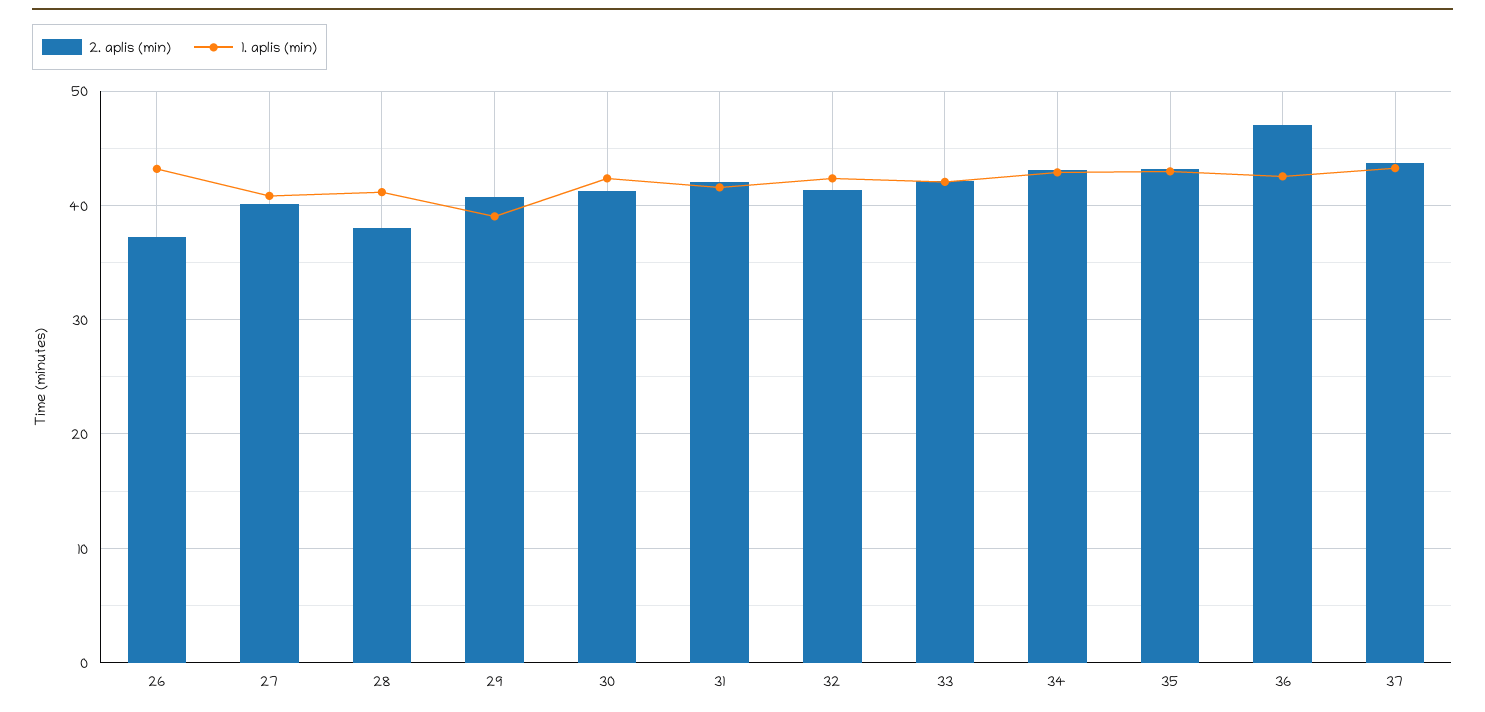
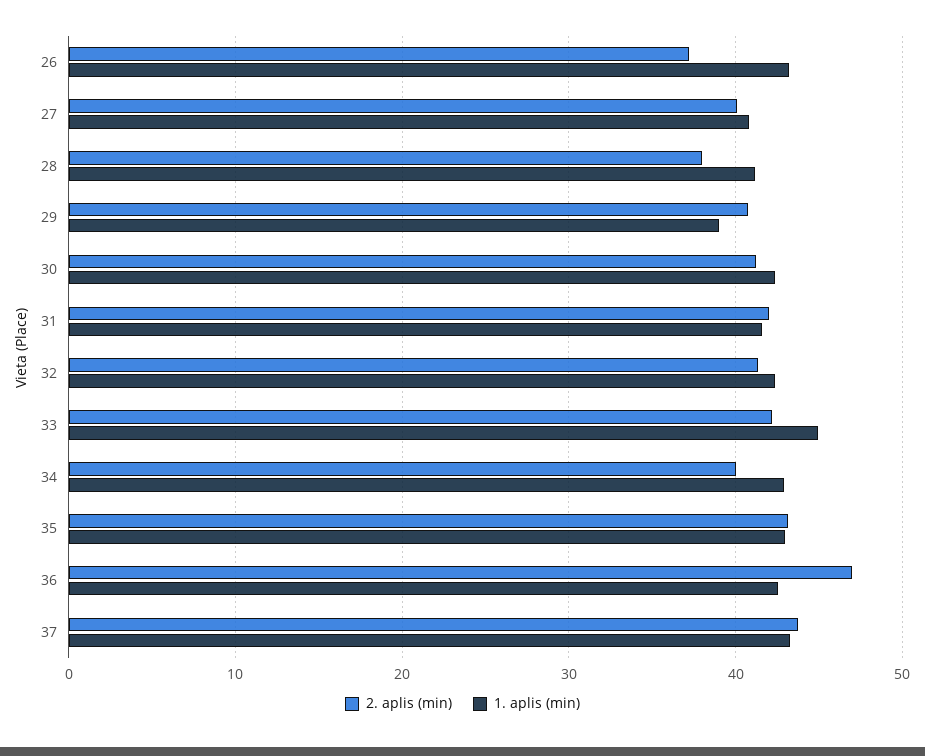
1. aplis (min), 33: 42 -> 45
2. aplis (min), 34: 43 -> 40

